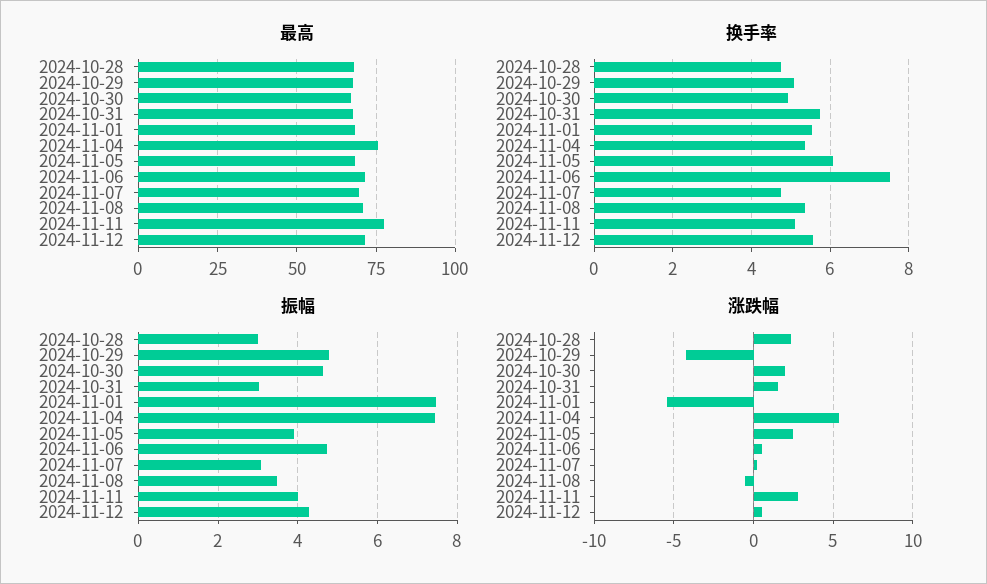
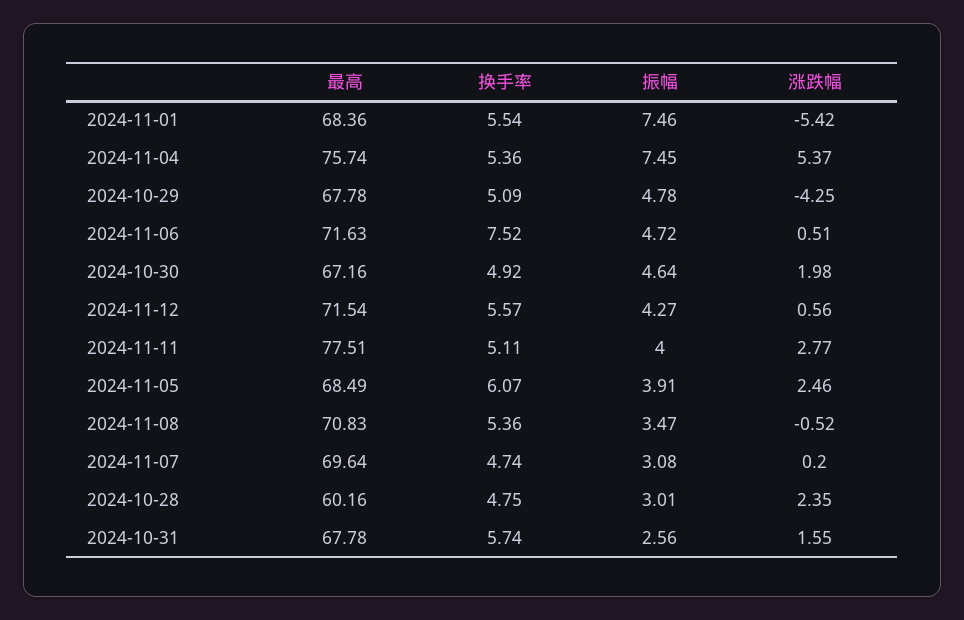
最高, 2024-10-28: 67.5 -> 60.16
振幅, 2024-10-31: 3 -> 2.56

